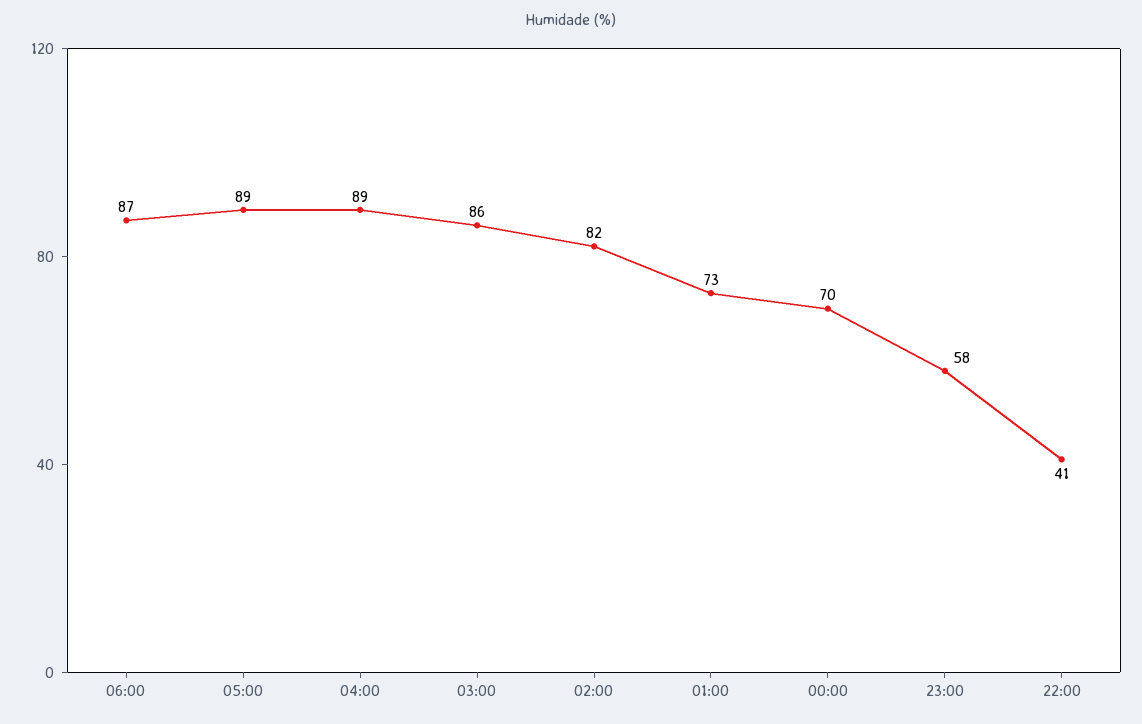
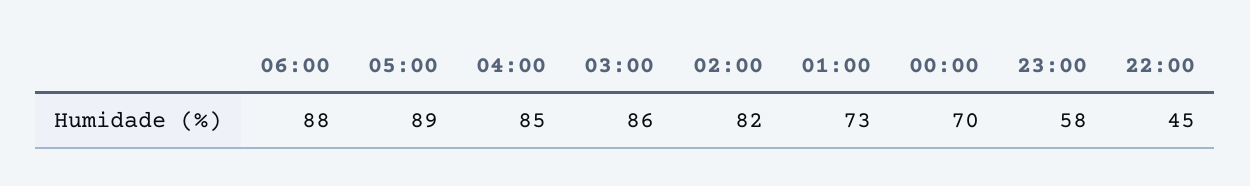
06:00: 87 -> 88
04:00: 89 -> 85
22:00: 41 -> 45

